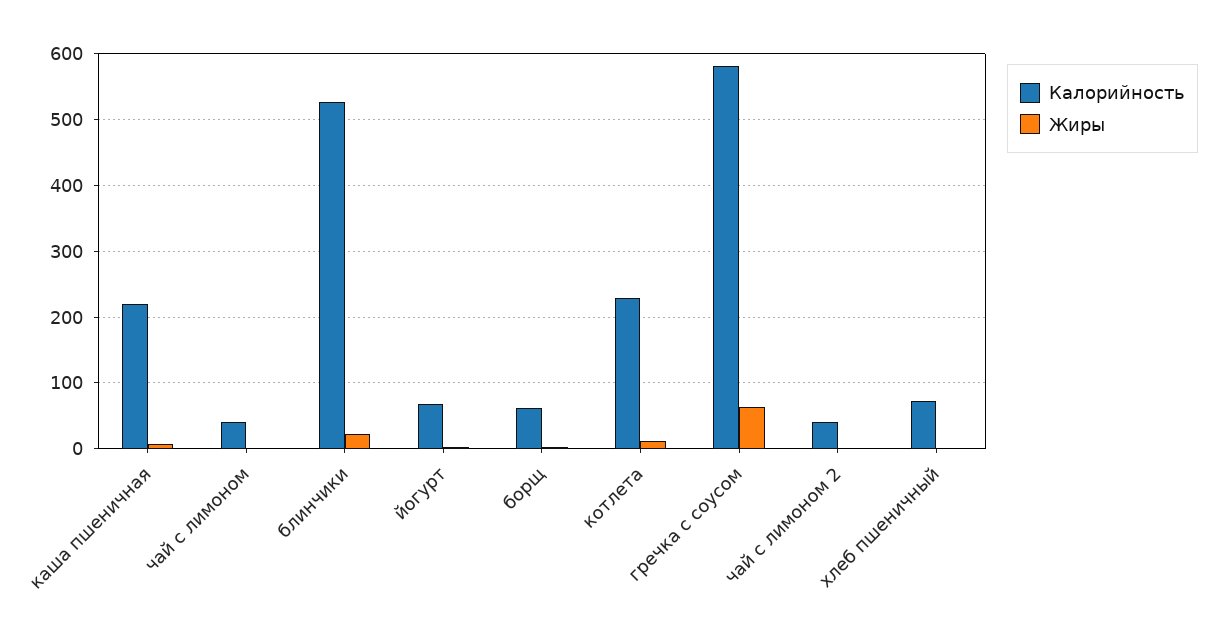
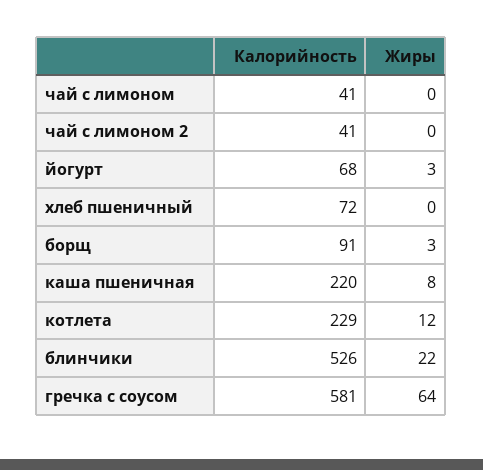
Калорийность, борщ: 60 -> 91

